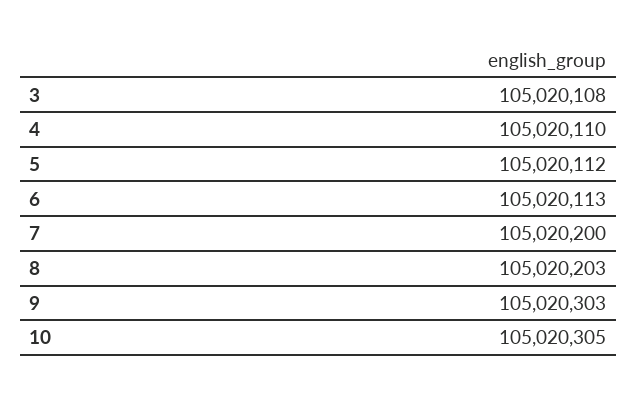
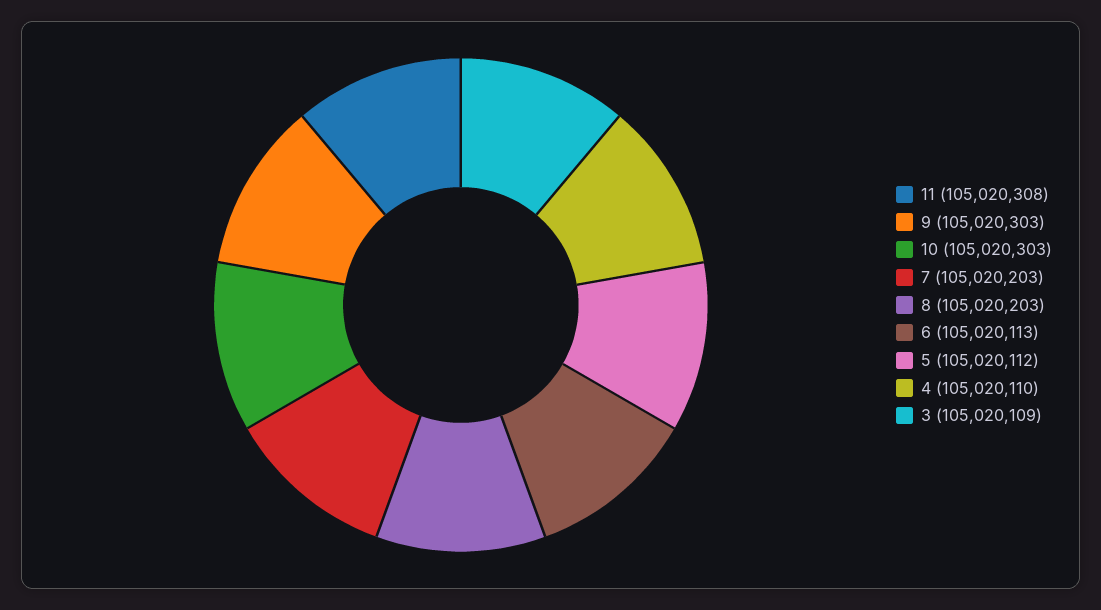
3: 105020108 -> 105020109
7: 105020200 -> 105020203
10: 105020305 -> 105020303
11: none -> 105020308

